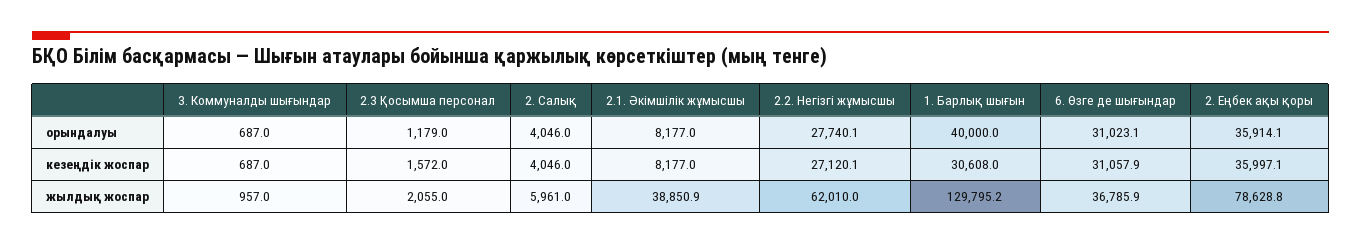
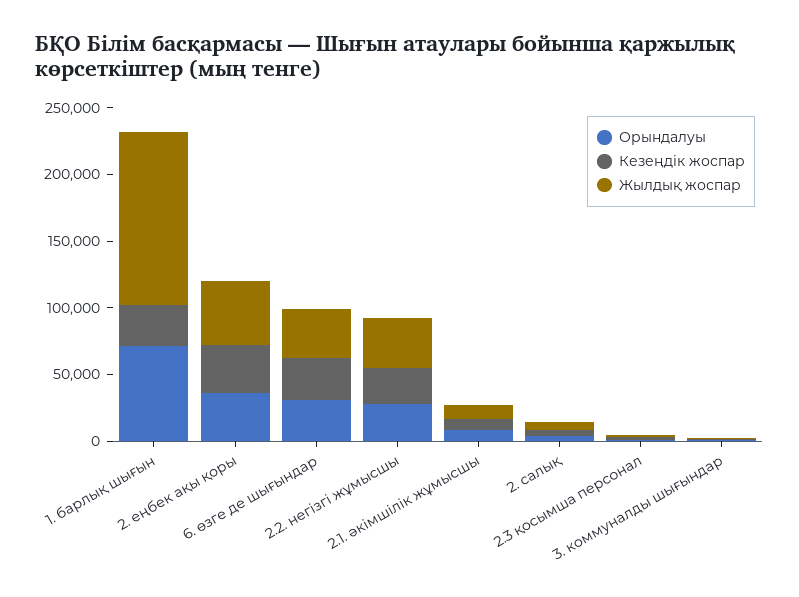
орындалуы, 1. Барлық шығын: 40000 -> 70000
жылдық жоспар, 2.1. Әкімшілік жұмысшы: 38850.9 -> 10000
жылдық жоспар, 2.2. Негізгі жұмысшы: 62010 -> 40000
жылдық жоспар, 2. Еңбек ақы қоры: 78628.8 -> 50000

